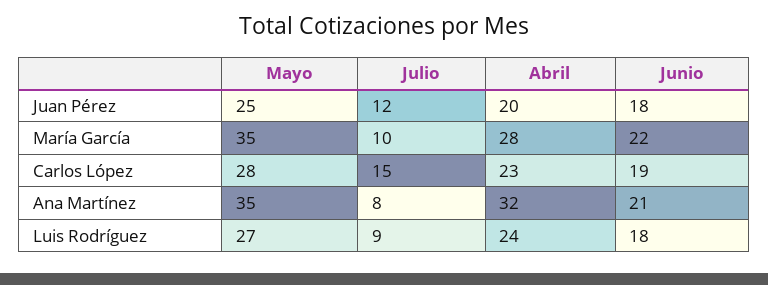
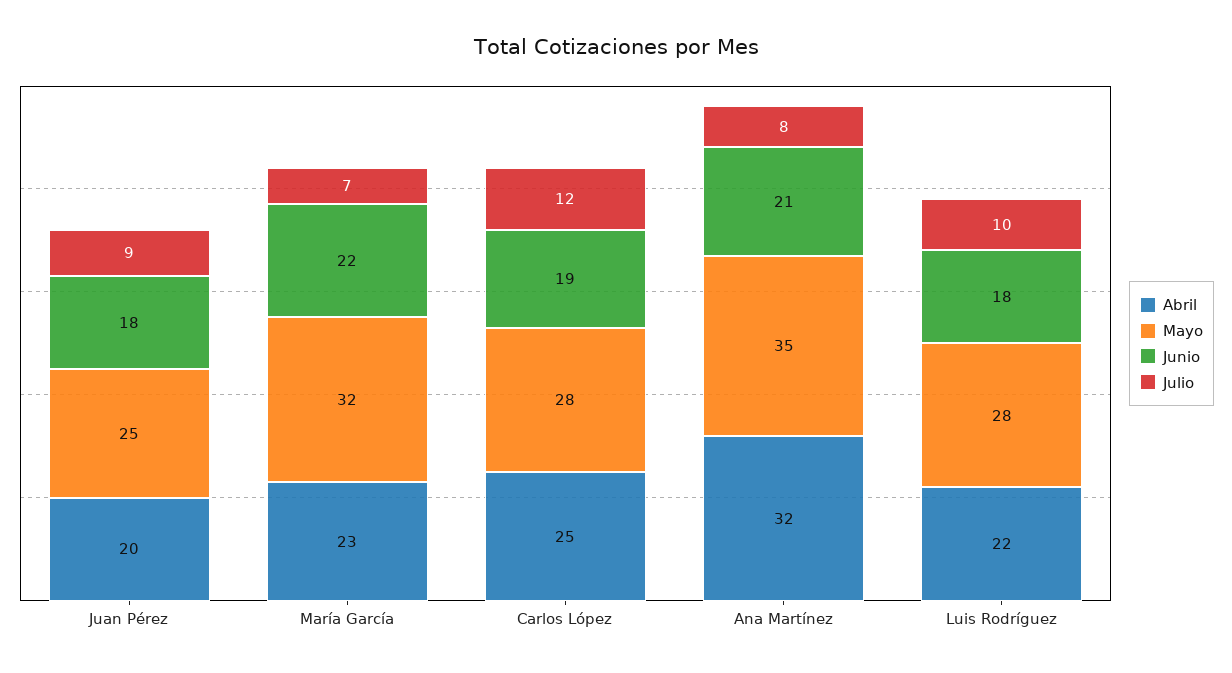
Julio, Juan Pérez: 12 -> 9
Mayo, María García: 35 -> 32
Julio, María García: 10 -> 7
Abril, María García: 28 -> 23
Julio, Carlos López: 15 -> 12
Abril, Carlos López: 23 -> 25
Mayo, Luis Rodríguez: 27 -> 28
Julio, Luis Rodríguez: 9 -> 10
Abril, Luis Rodríguez: 24 -> 22

